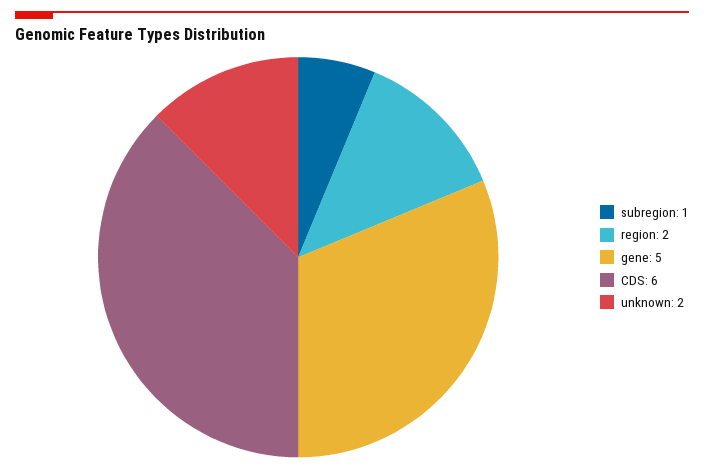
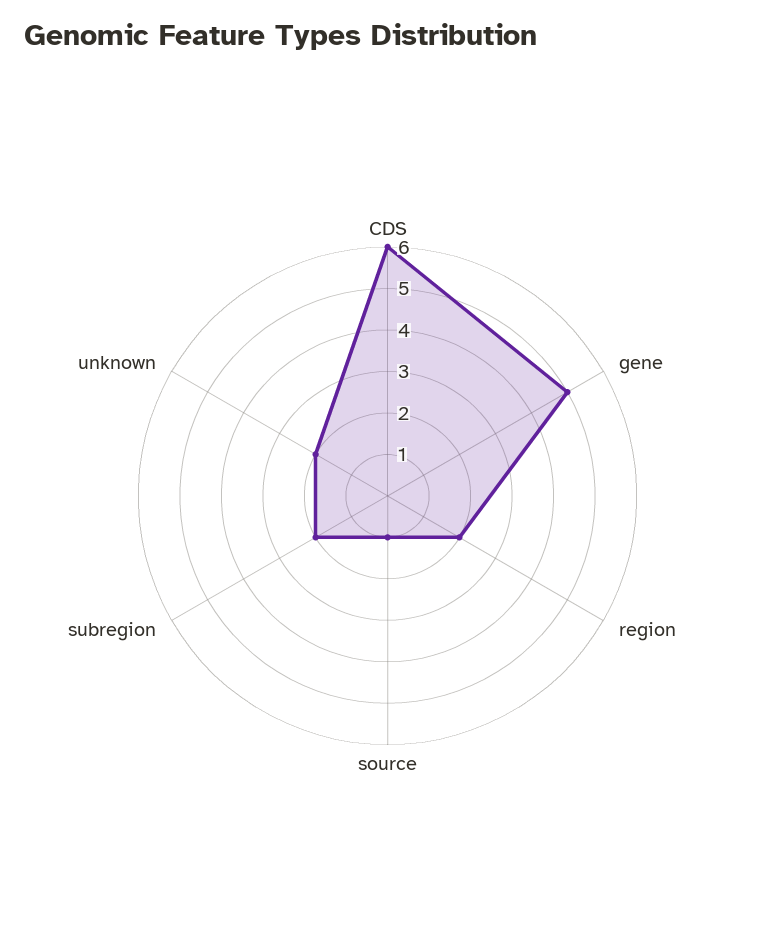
subregion: 1 -> 2
source: none -> 1

